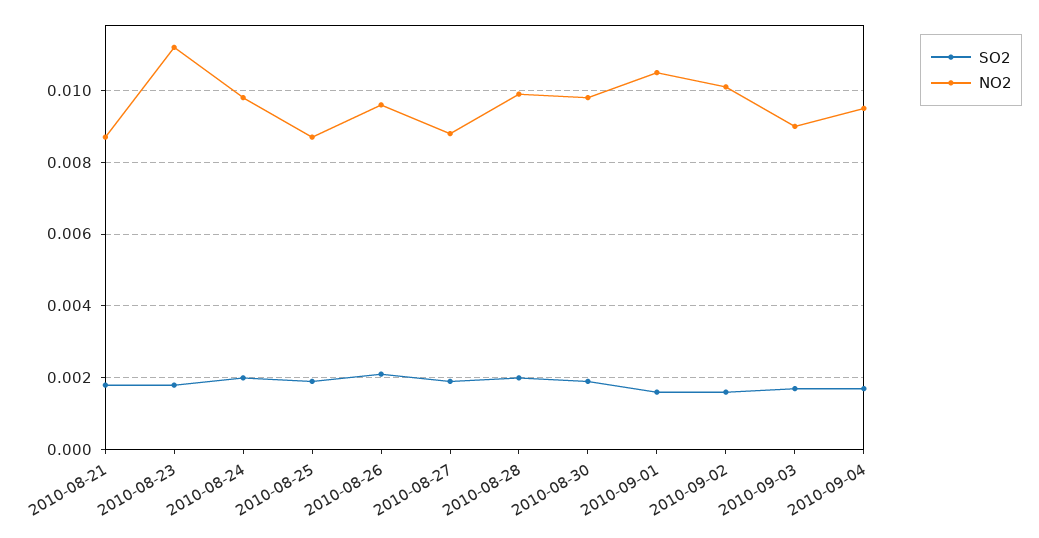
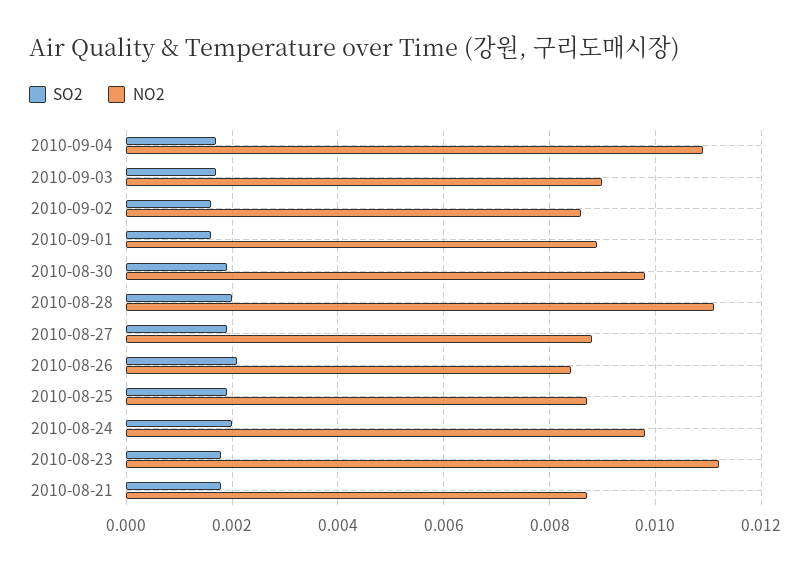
NO2, 2010-08-26: 0.0095 -> 0.0085
NO2, 2010-08-28: 0.01 -> 0.011
NO2, 2010-09-01: 0.0105 -> 0.009
NO2, 2010-09-02: 0.01 -> 0.0085
NO2, 2010-09-04: 0.0095 -> 0.011

